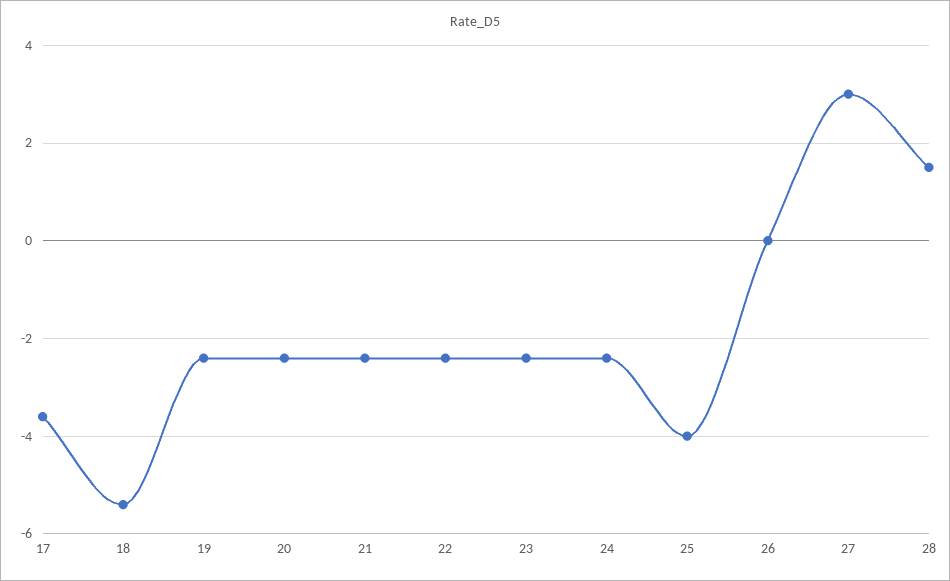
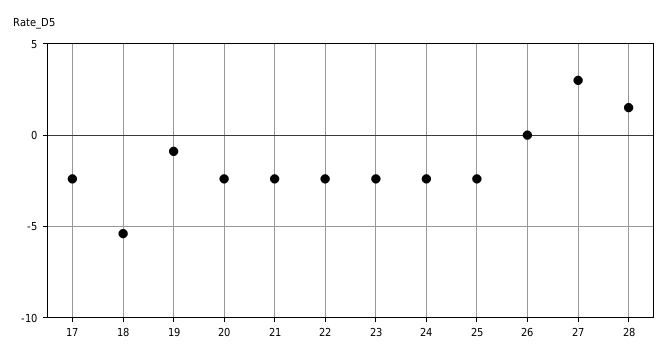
17: -3.5 -> -2.5
19: -2.5 -> -1
25: -4 -> -2.5

